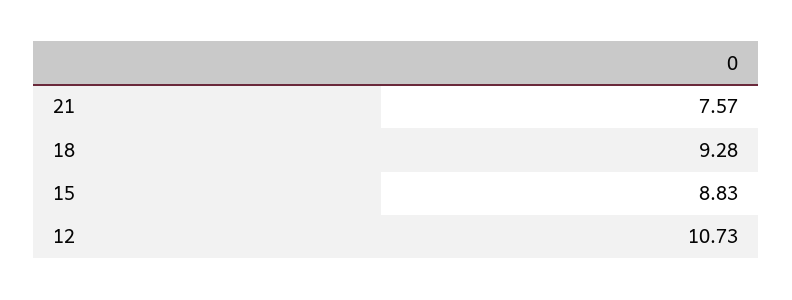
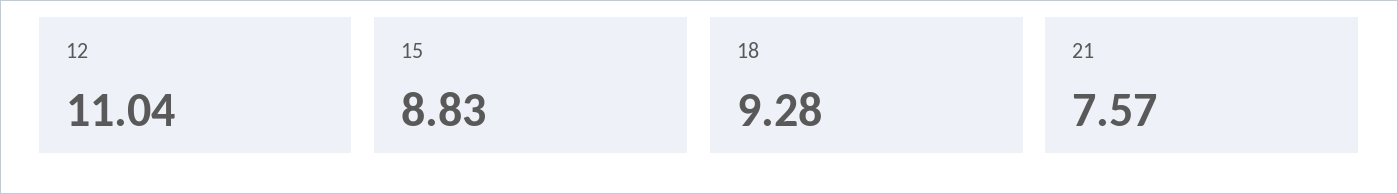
12: 10.73 -> 11.04

